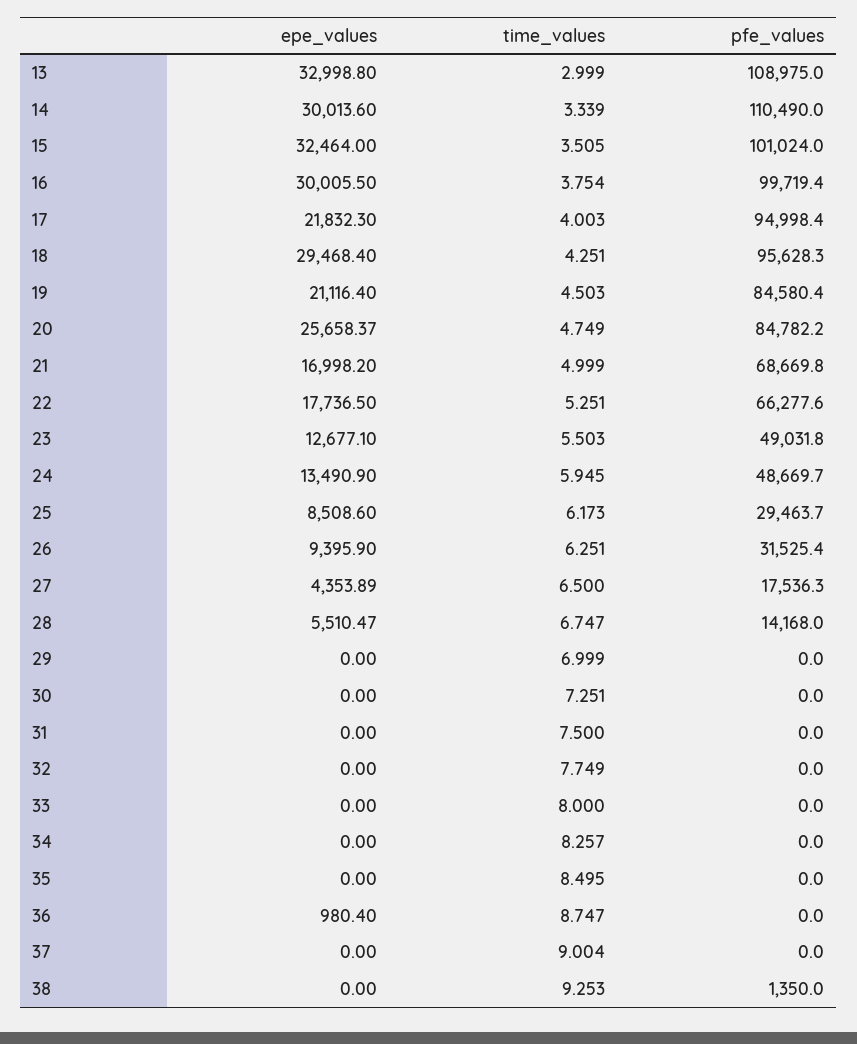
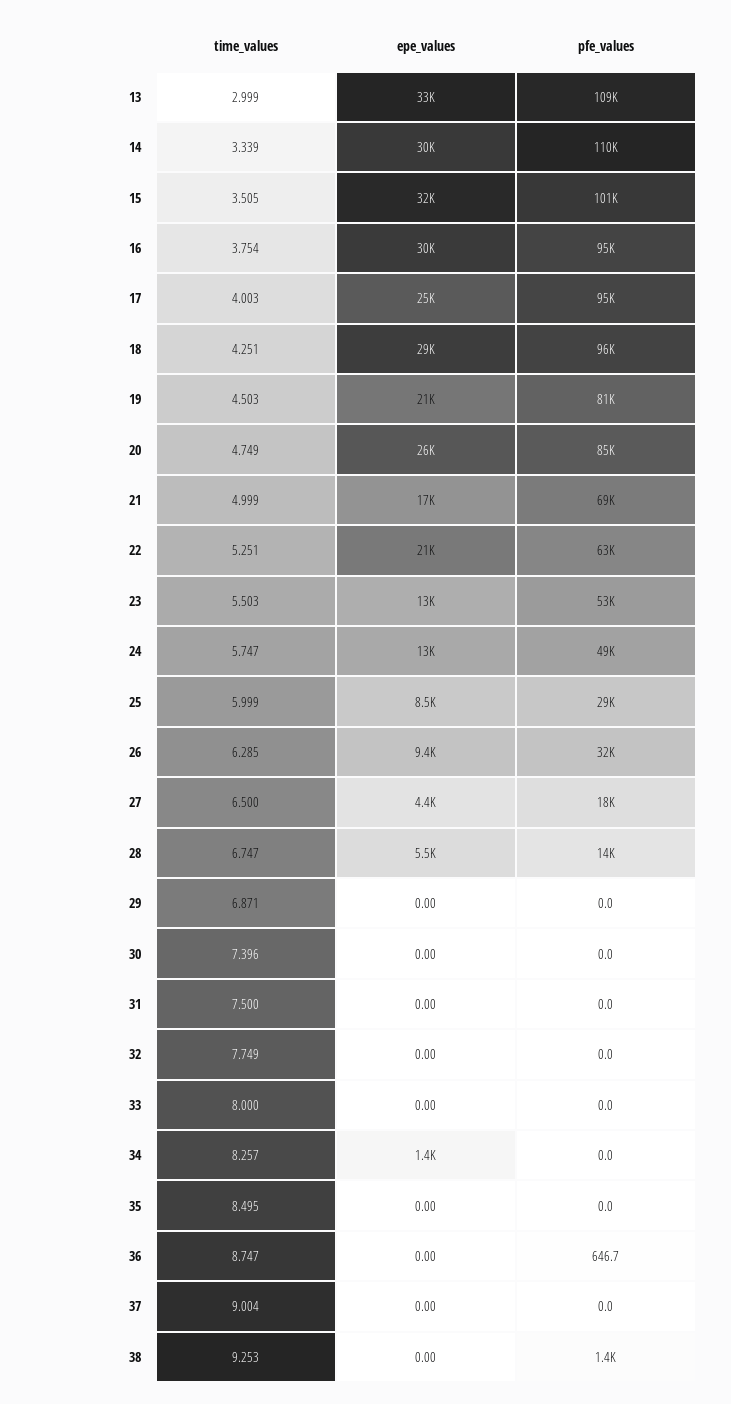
pfe_values, 16: 99719.4 -> 95000
epe_values, 17: 21832.3 -> 25000
pfe_values, 19: 84580.4 -> 81000
epe_values, 22: 17736.5 -> 21000
pfe_values, 22: 66277.6 -> 63000
pfe_values, 23: 49031.8 -> 53000
time_values, 24: 5.945 -> 5.747
time_values, 25: 6.173 -> 5.999
time_values, 26: 6.251 -> 6.285
time_values, 29: 6.999 -> 6.871
time_values, 30: 7.251 -> 7.396
epe_values, 34: 0 -> 1400
epe_values, 36: 980.4 -> 0
pfe_values, 36: 0 -> 646.7

